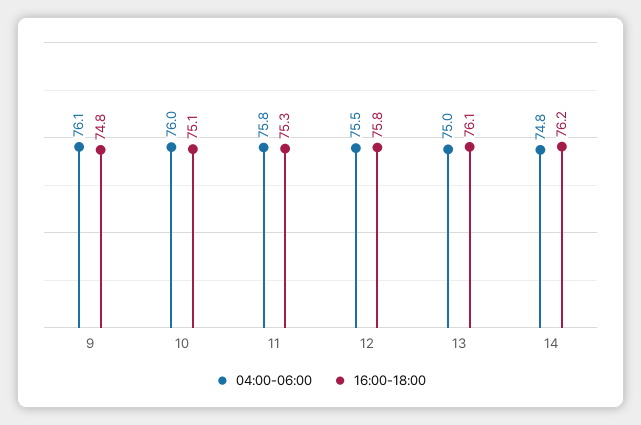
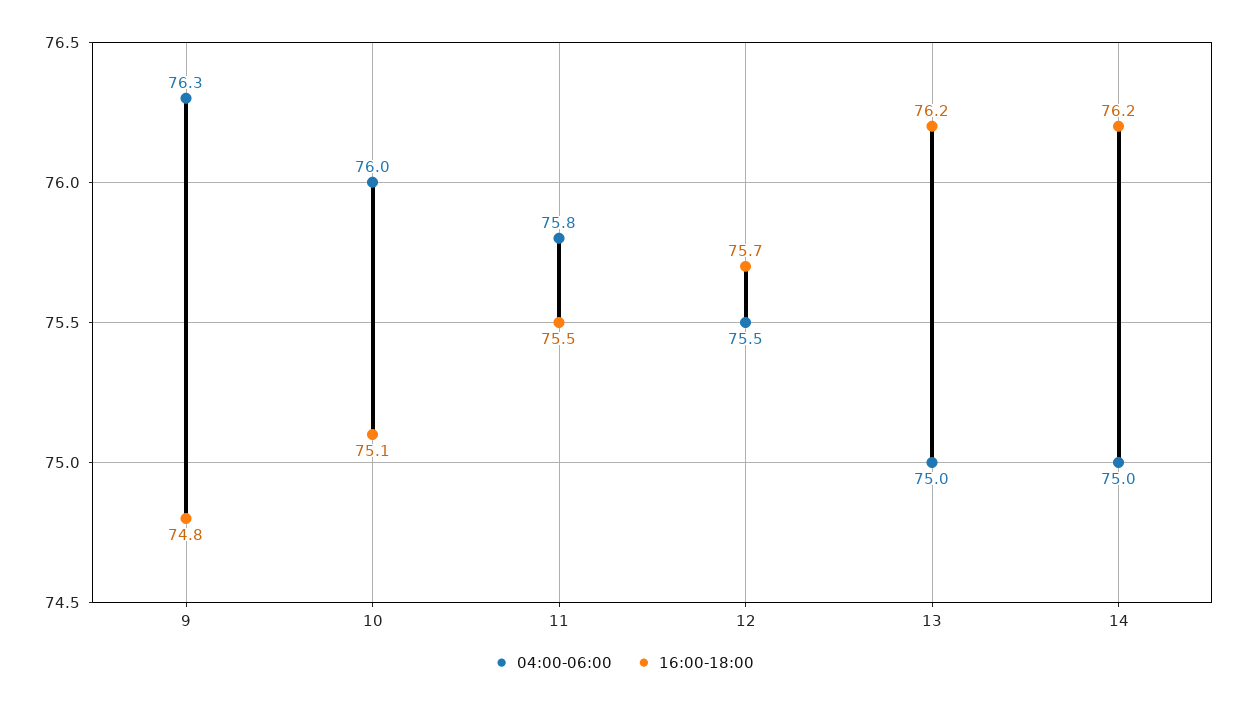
04:00-06:00, 9: 76.1 -> 76.3
16:00-18:00, 11: 75.3 -> 75.5
16:00-18:00, 12: 75.8 -> 75.7
16:00-18:00, 13: 76.1 -> 76.2
04:00-06:00, 14: 74.8 -> 75

